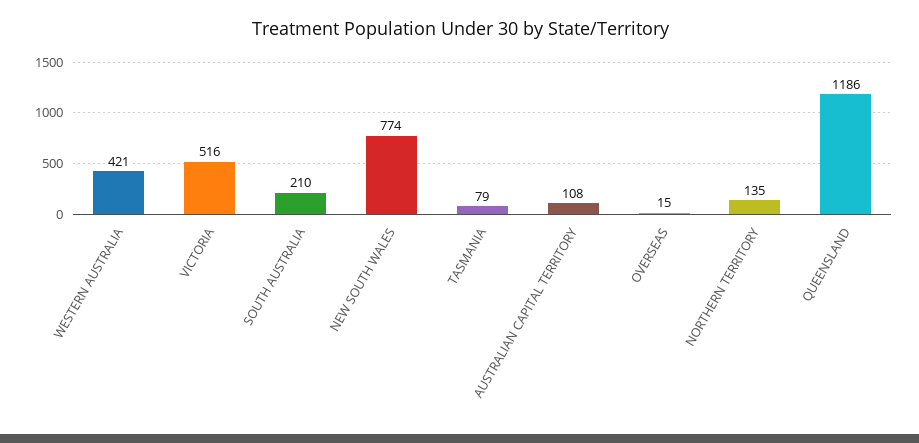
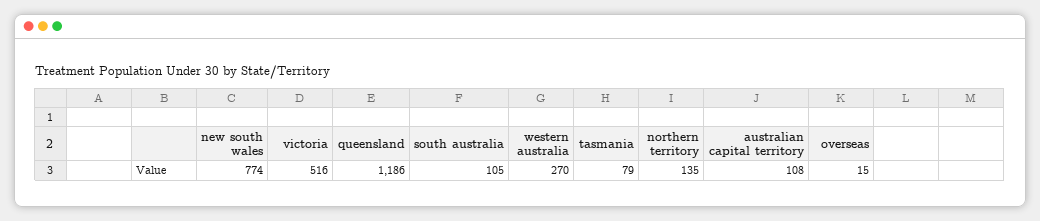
WESTERN AUSTRALIA: 421 -> 270
SOUTH AUSTRALIA: 210 -> 105

